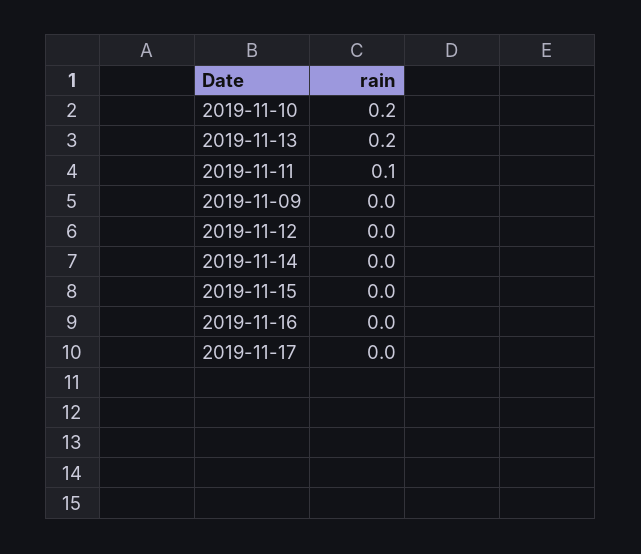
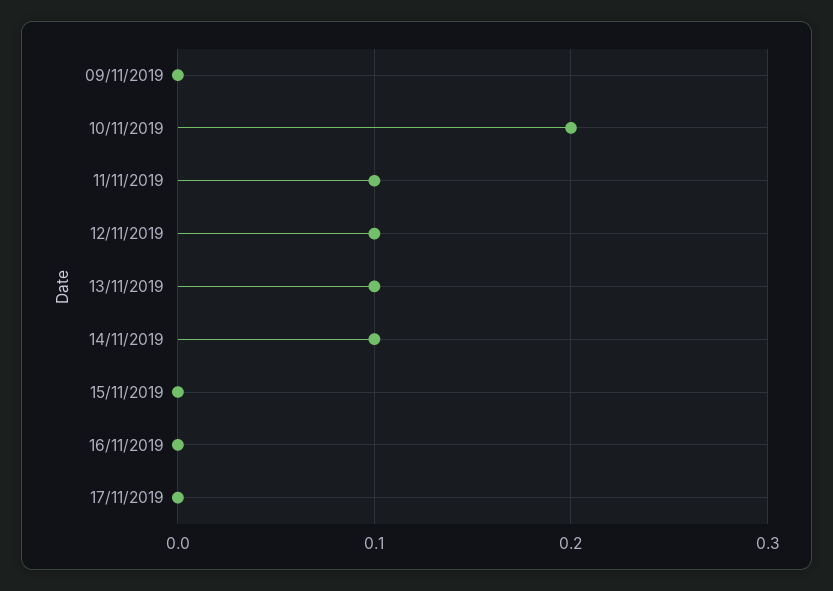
2019-11-13: 0.2 -> 0.1
2019-11-12: 0 -> 0.1
2019-11-14: 0 -> 0.1

